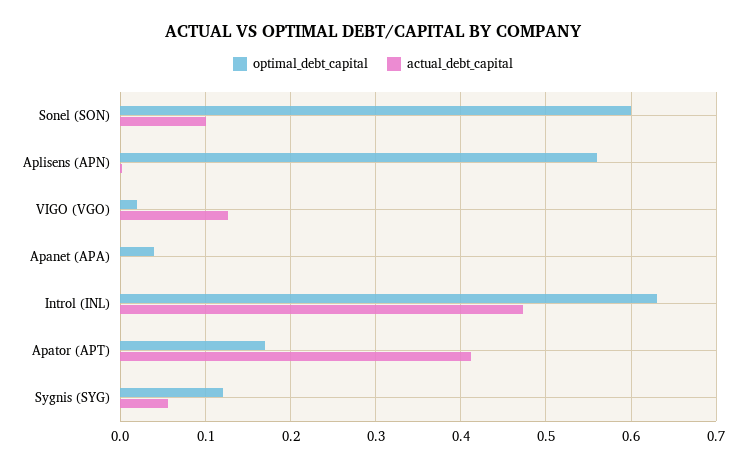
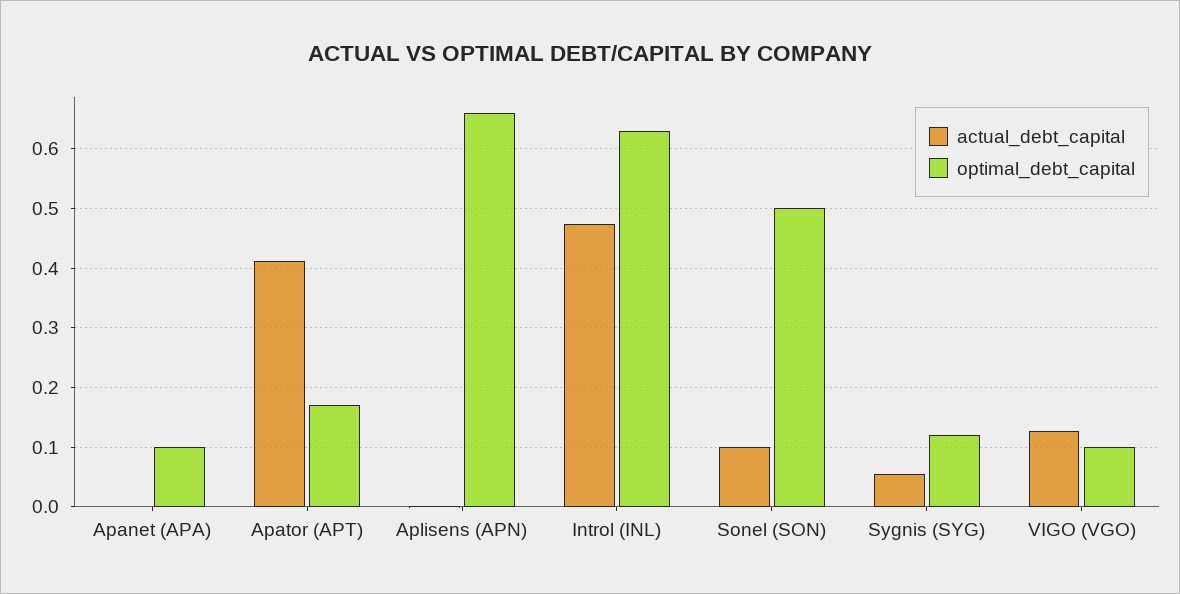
optimal_debt_capital, Sonel (SON): 0.6 -> 0.5
optimal_debt_capital, Aplisens (APN): 0.56 -> 0.66
optimal_debt_capital, VIGO (VGO): 0.02 -> 0.1
optimal_debt_capital, Apanet (APA): 0.04 -> 0.1

